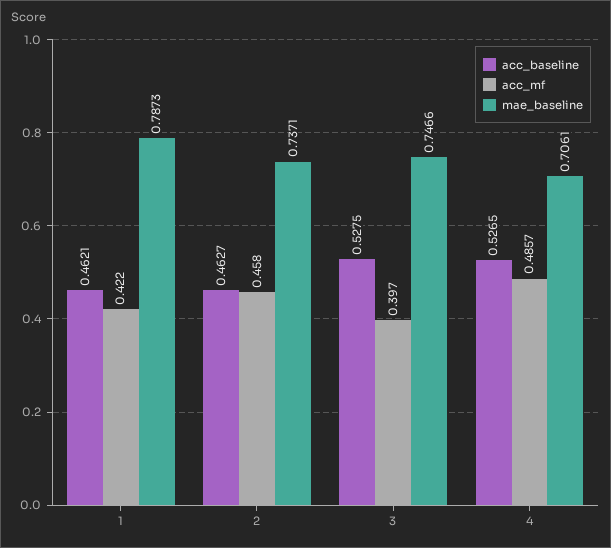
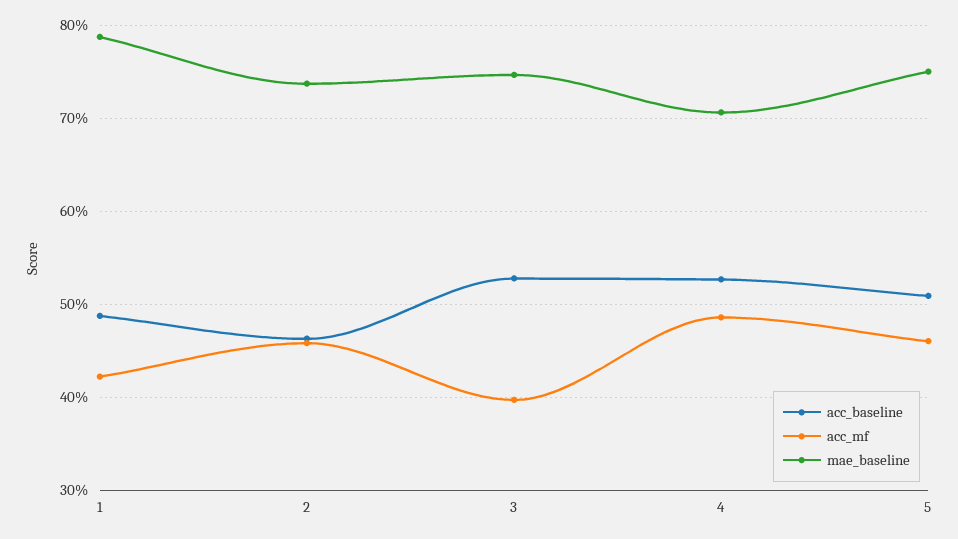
acc_baseline, 1: 0.4621 -> 0.49
acc_baseline, 5: none -> 0.51
acc_mf, 5: none -> 0.46
mae_baseline, 5: none -> 0.75

